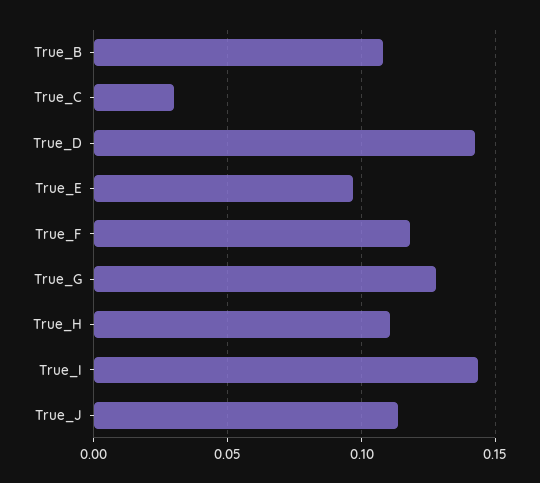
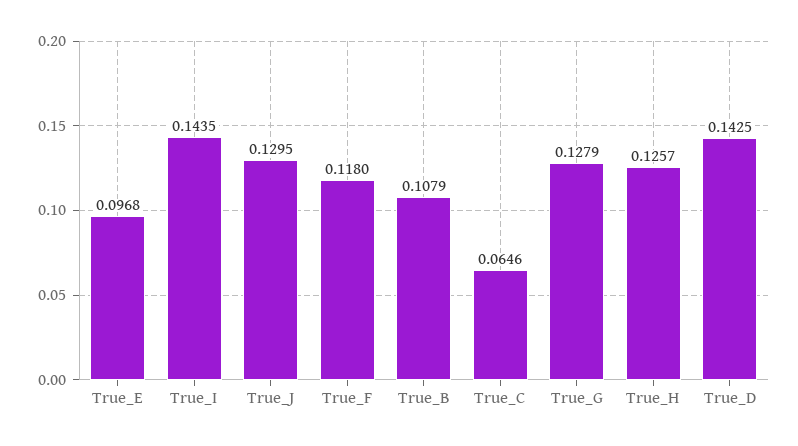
True_C: 0.03 -> 0.0646
True_H: 0.11 -> 0.1257
True_J: 0.115 -> 0.1295

